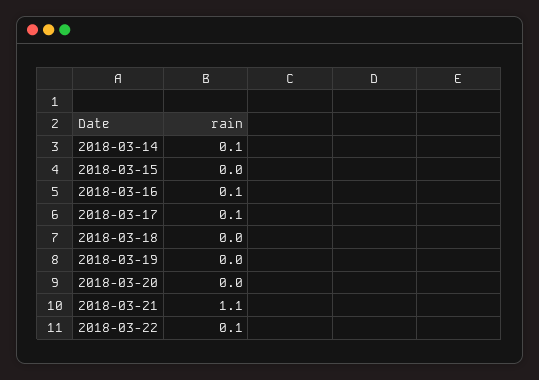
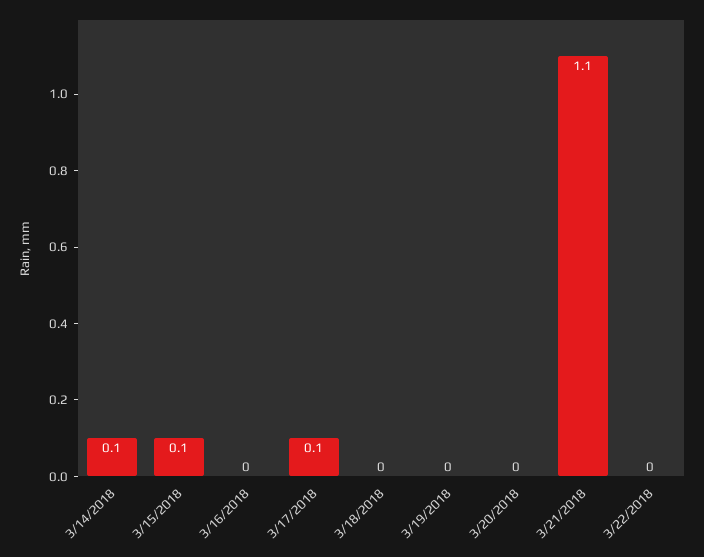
2018-03-15: 0 -> 0.1
2018-03-16: 0.1 -> 0
2018-03-22: 0.1 -> 0

